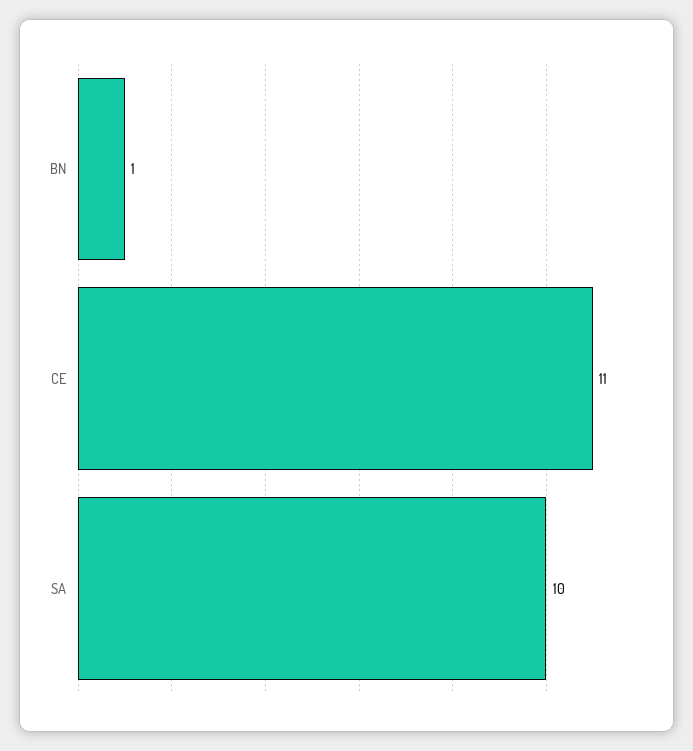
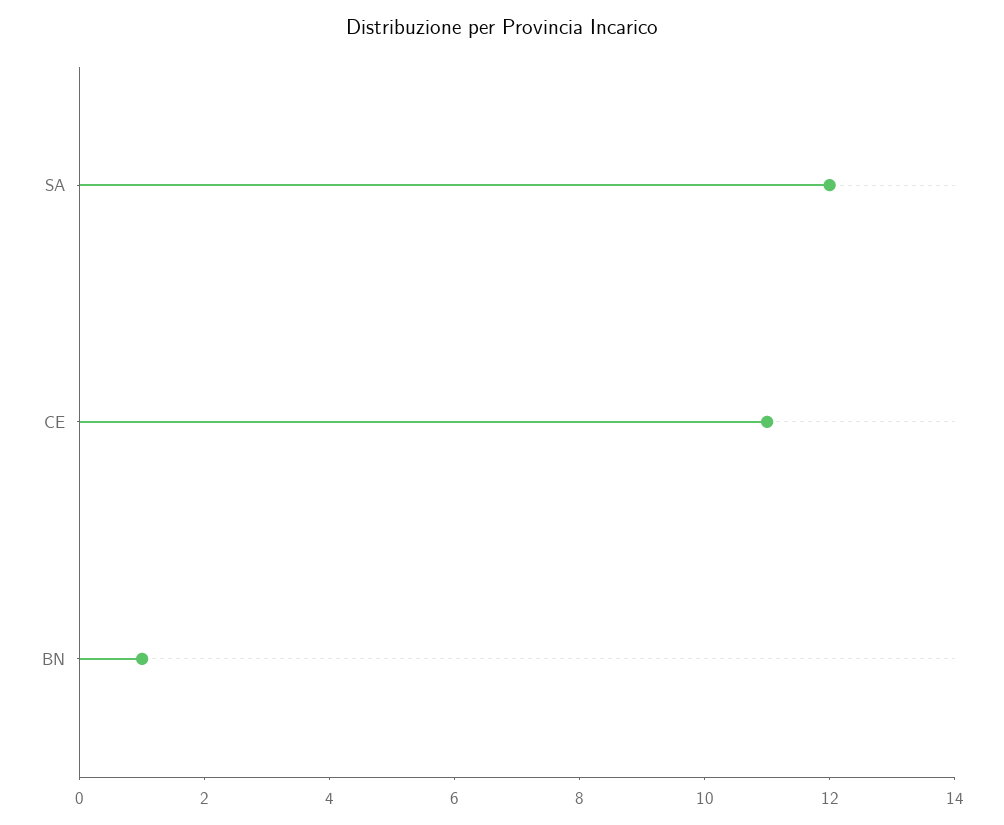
SA: 10 -> 12

